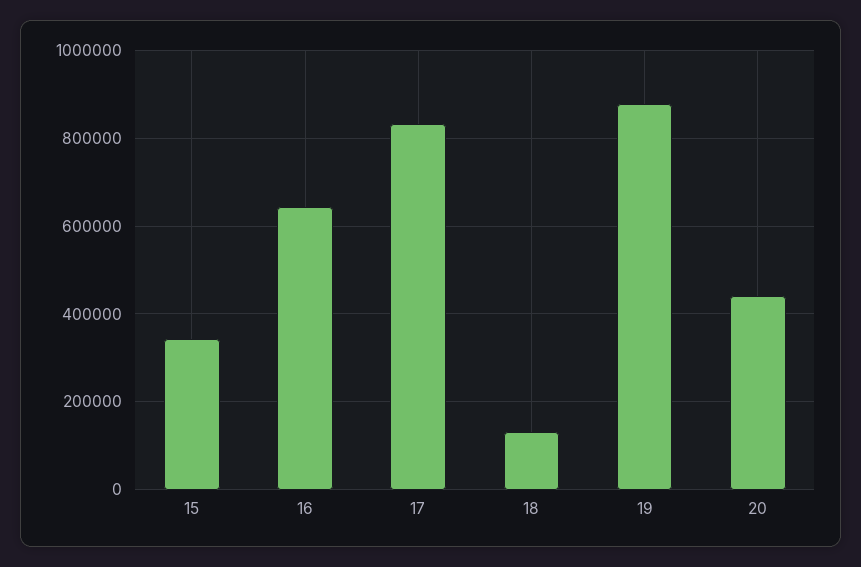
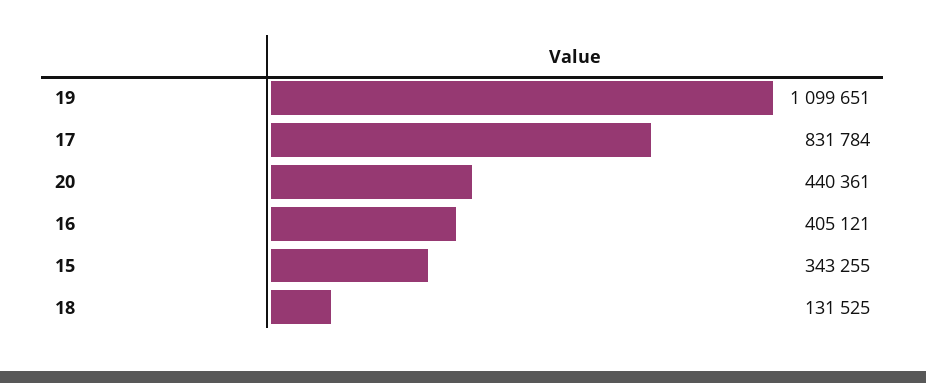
16: 640000 -> 405121
19: 880000 -> 1099651

